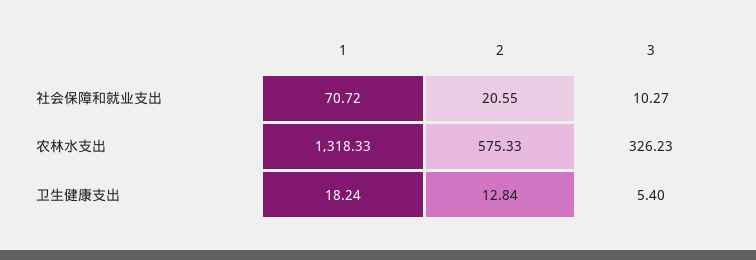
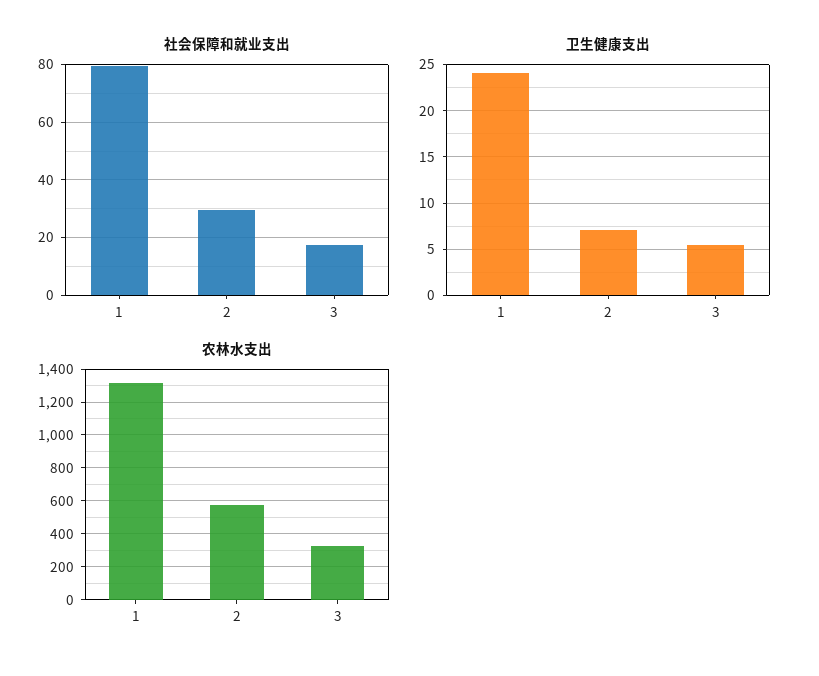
社会保障和就业支出, 1: 70.72 -> 80
社会保障和就业支出, 2: 20.55 -> 30
社会保障和就业支出, 3: 10.27 -> 17.5
卫生健康支出, 1: 18.24 -> 24
卫生健康支出, 2: 12.84 -> 7

